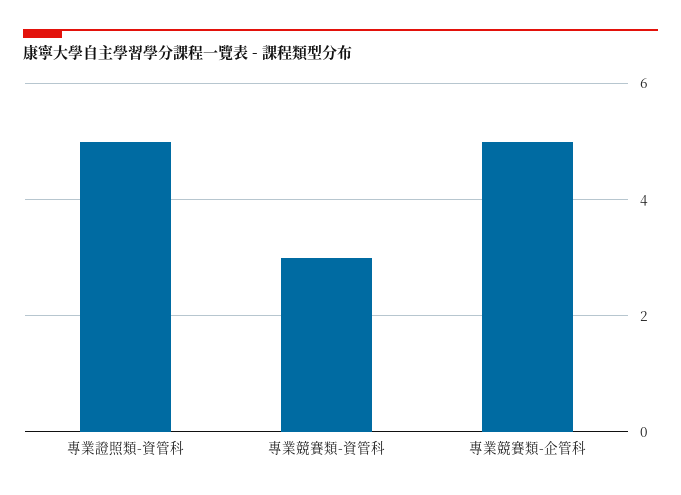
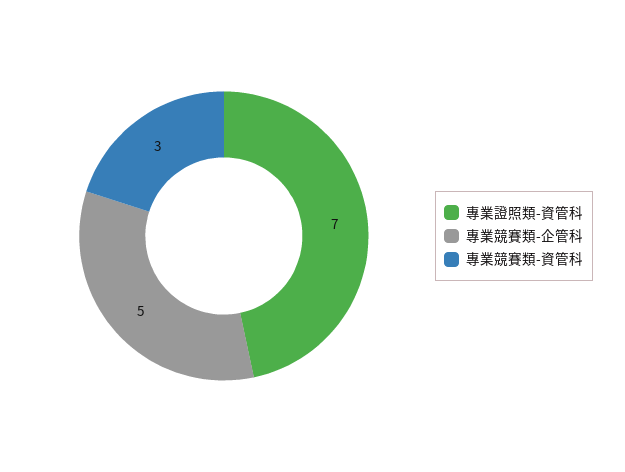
專業證照類-資管科: 5 -> 7

